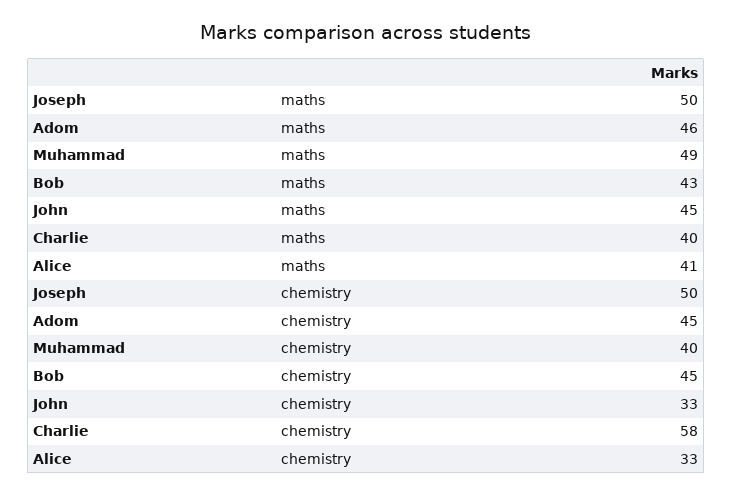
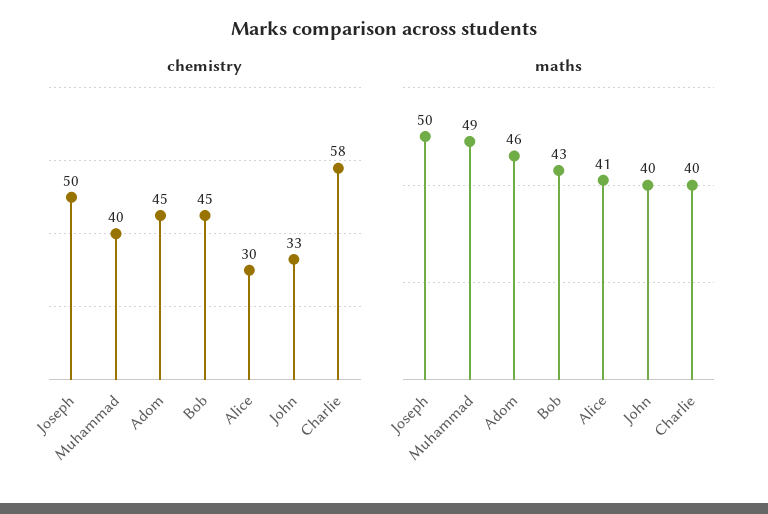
maths, John: 45 -> 40
chemistry, Alice: 33 -> 30

